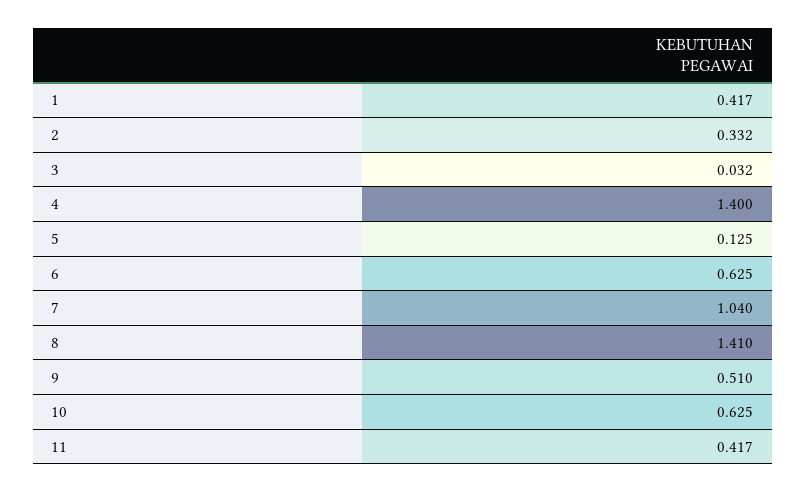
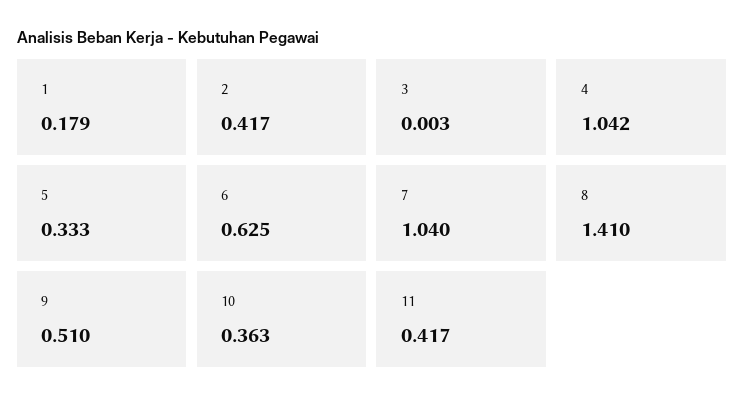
1: 0.417 -> 0.179
2: 0.332 -> 0.417
3: 0.032 -> 0.003
4: 1.4 -> 1.042
5: 0.125 -> 0.333
10: 0.625 -> 0.363

